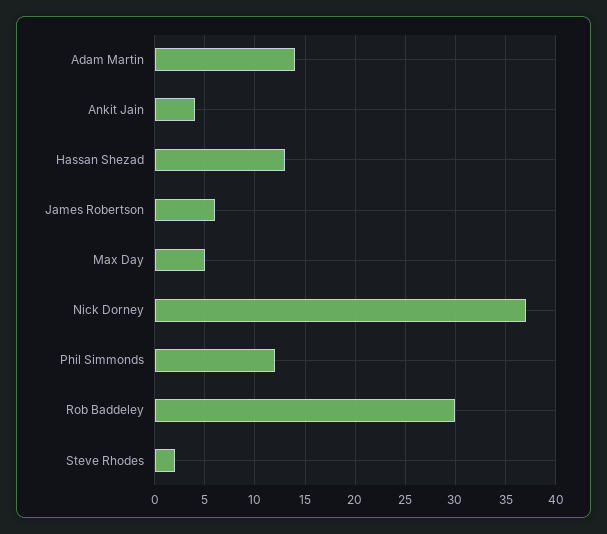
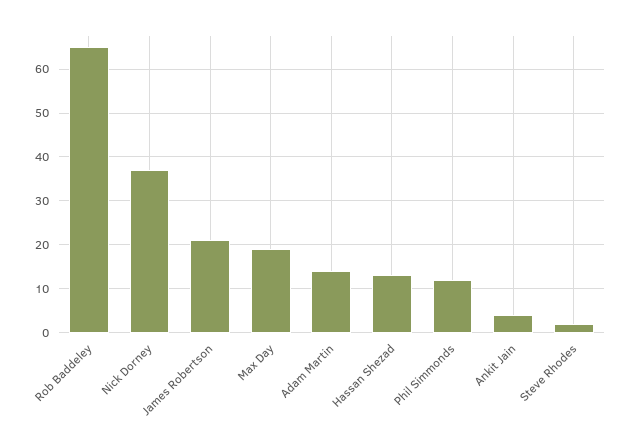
James Robertson: 6 -> 20
Max Day: 5 -> 20
Rob Baddeley: 30 -> 65

